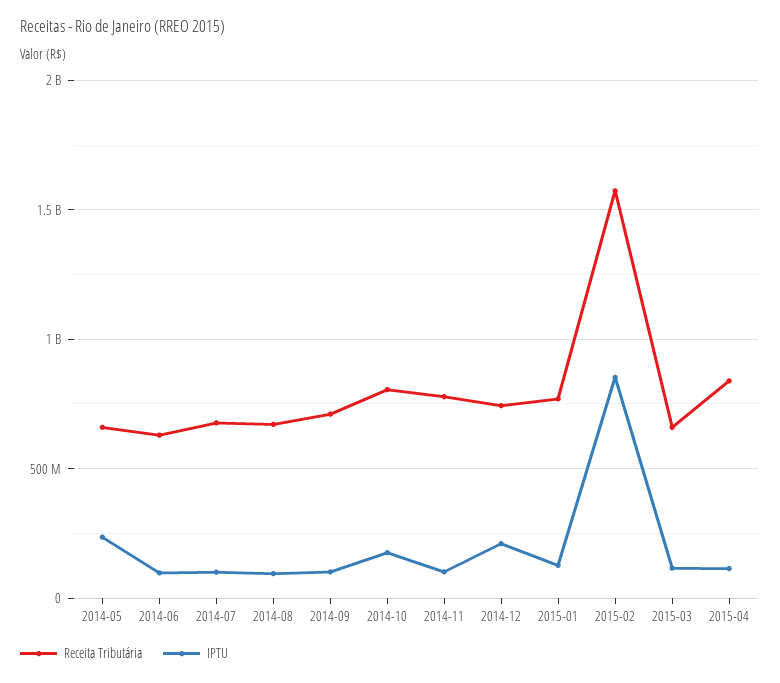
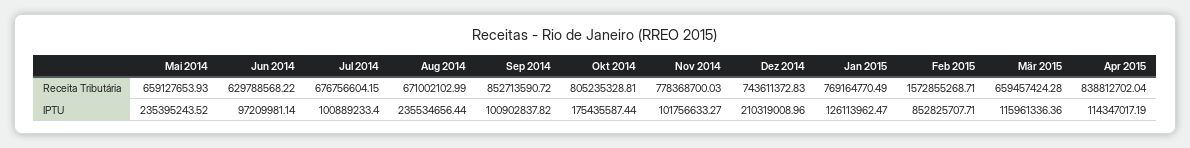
IPTU, 2014-08: 100000000 -> 235534656.44
Receita Tributária, 2014-09: 700000000 -> 852713590.72

